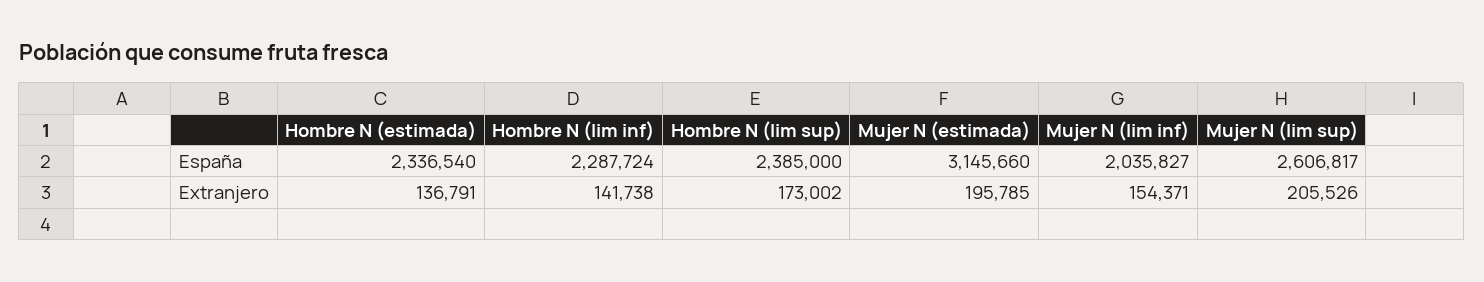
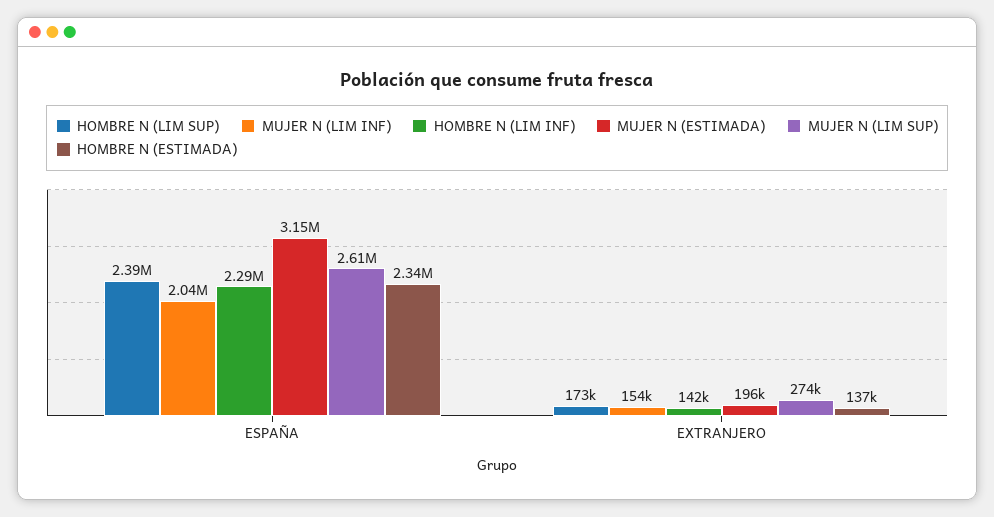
Mujer N (lim sup), Extranjero: 205526 -> 274000

